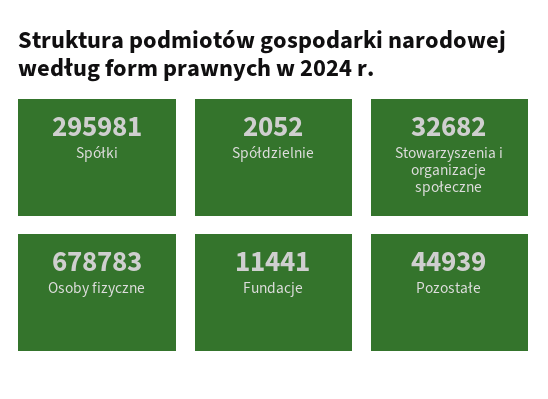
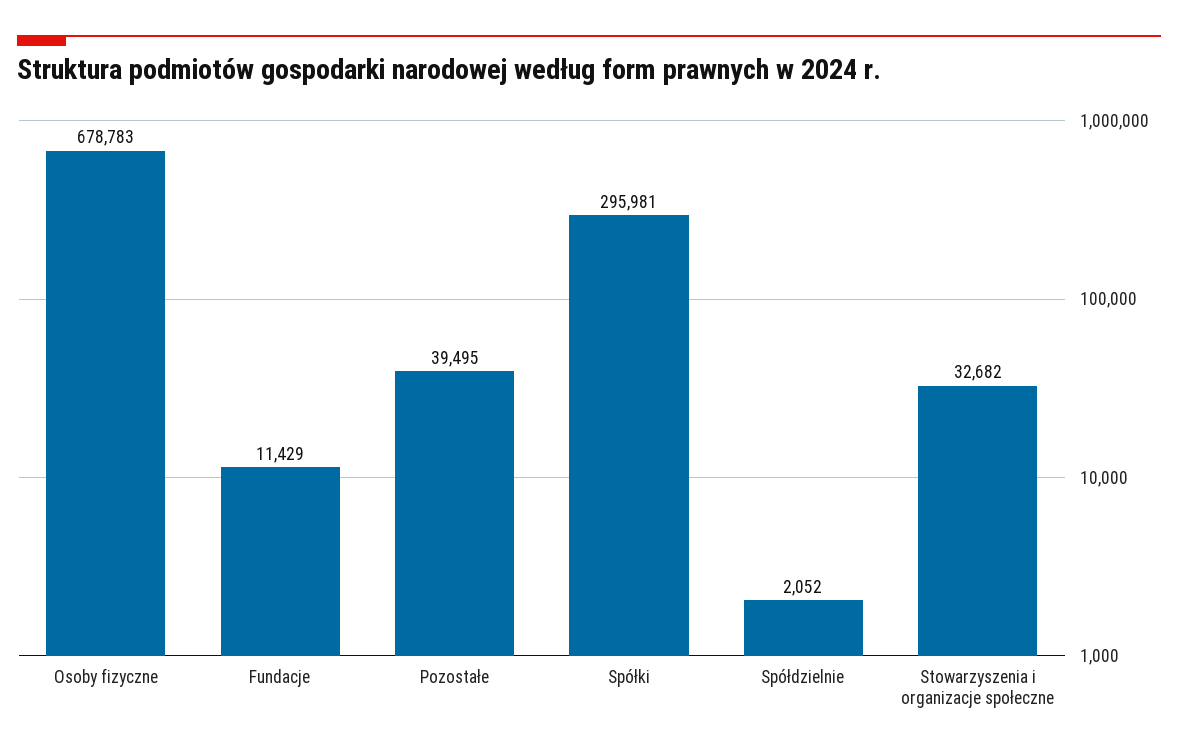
Fundacje: 11441 -> 11429
Pozostałe: 44939 -> 39495

